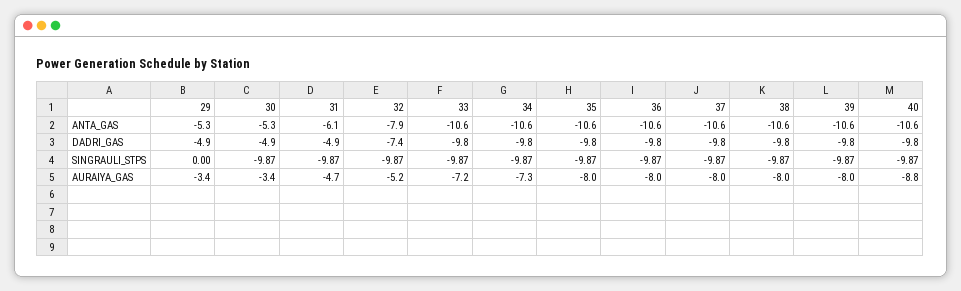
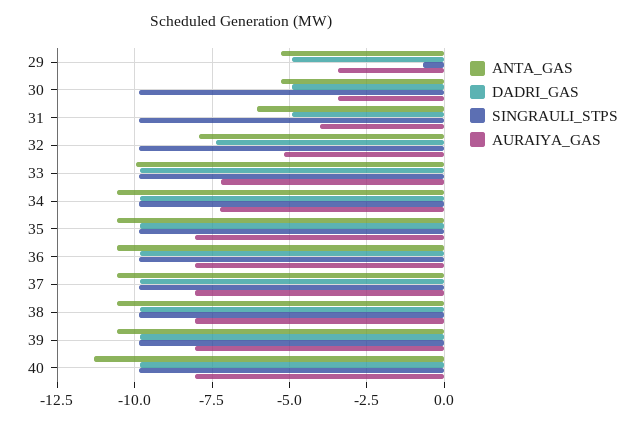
ANTA_GAS, 33: -10.6 -> -10
ANTA_GAS, 40: -10.6 -> -11.25
SINGRAULI_STPS, 29: 0 -> -0.75
AURAIYA_GAS, 31: -4.7 -> -4
AURAIYA_GAS, 40: -8.8 -> -8

